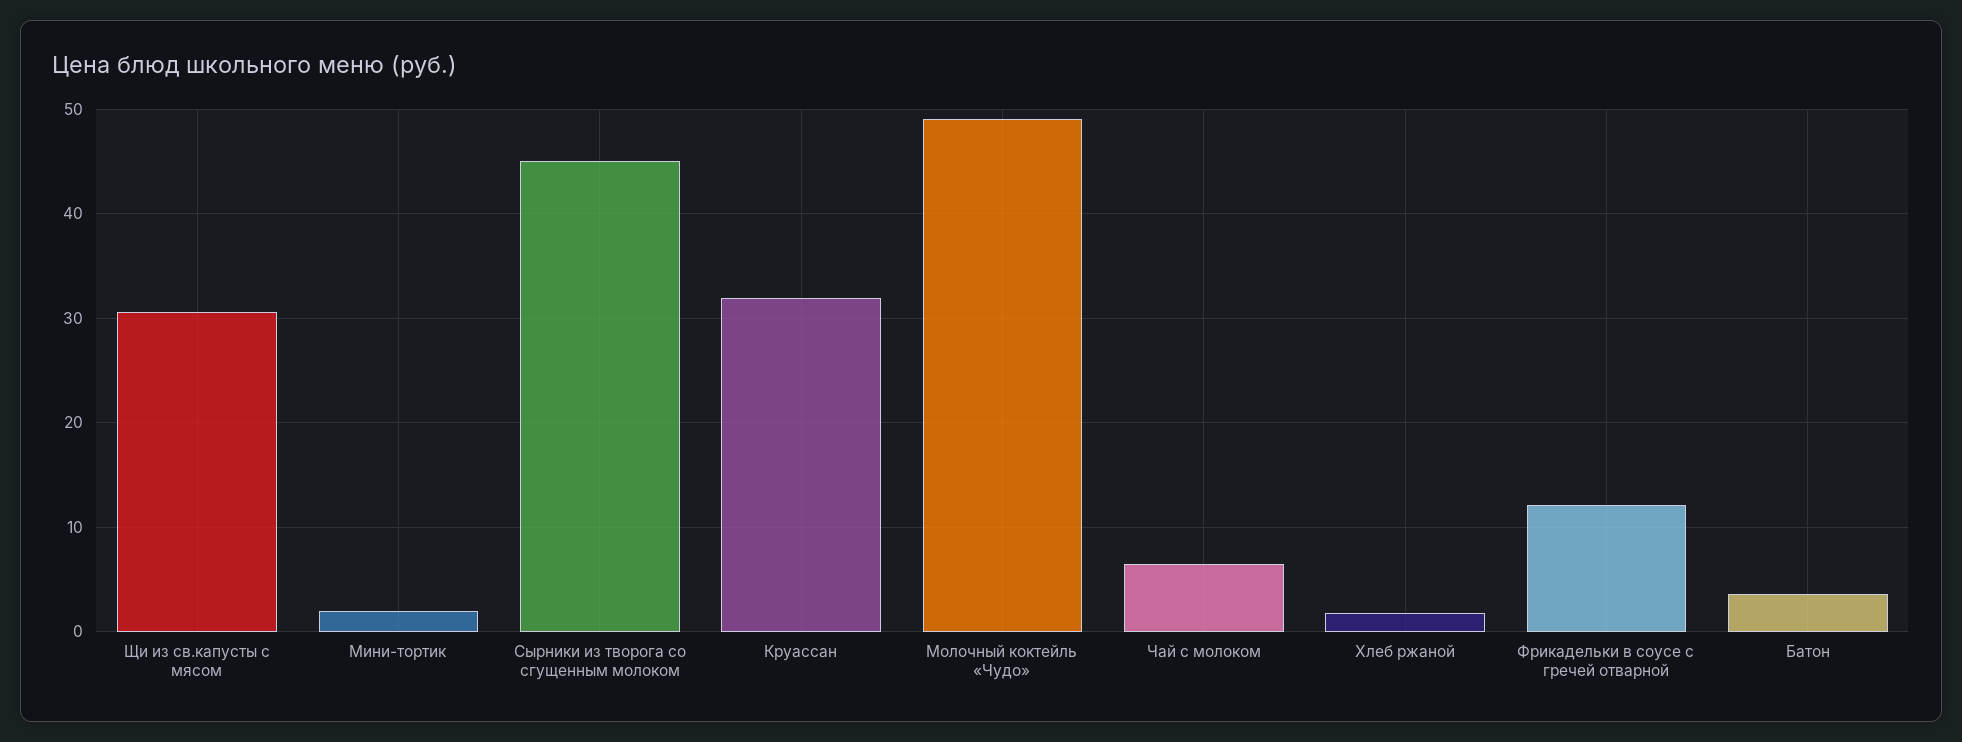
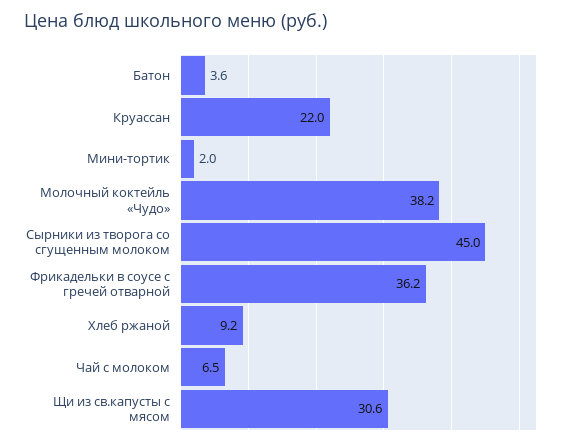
Круассан: 32 -> 22
Молочный коктейль «Чудо»: 49 -> 38.2
Хлеб ржаной: 2 -> 9.2
Фрикадельки в соусе с гречей отварной: 12 -> 36.2

